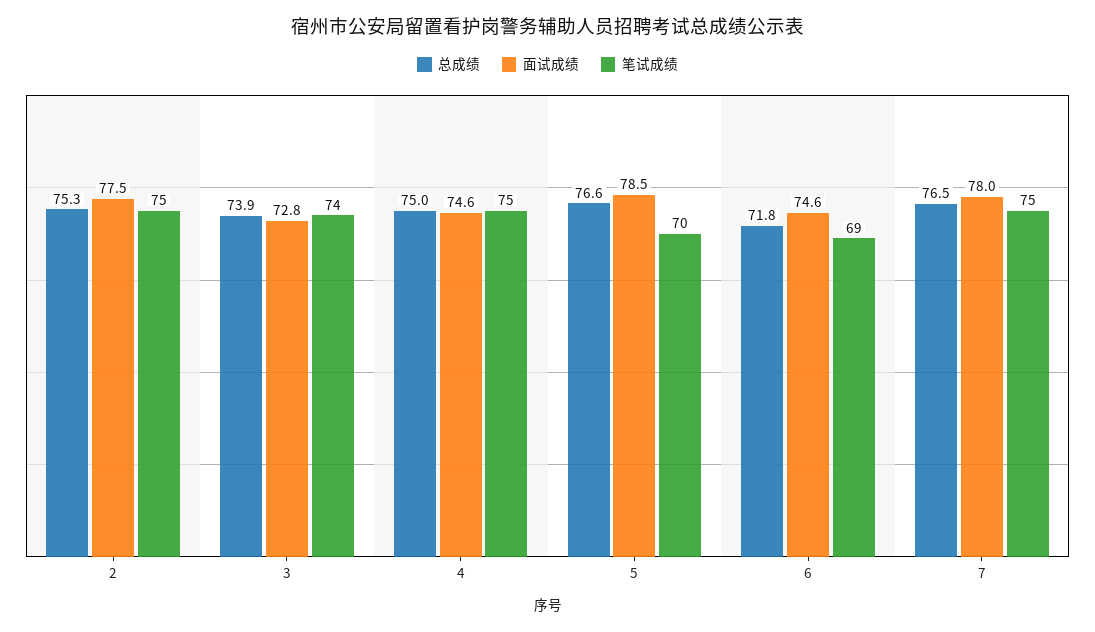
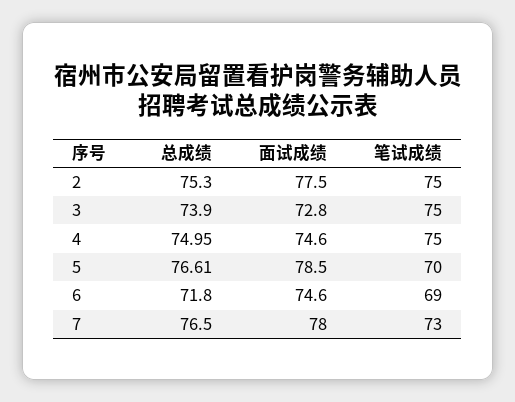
笔试成绩, 3: 74 -> 75
笔试成绩, 7: 75 -> 73

